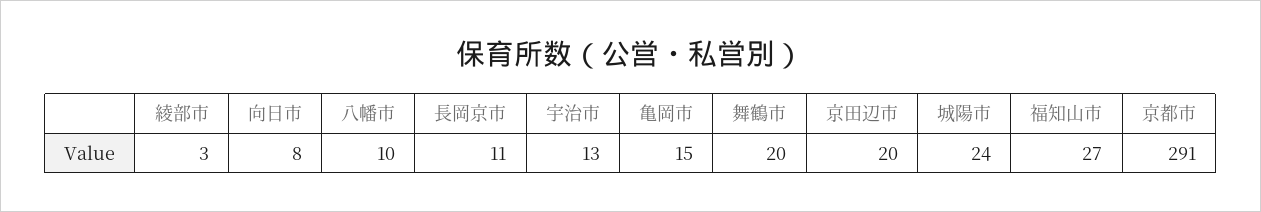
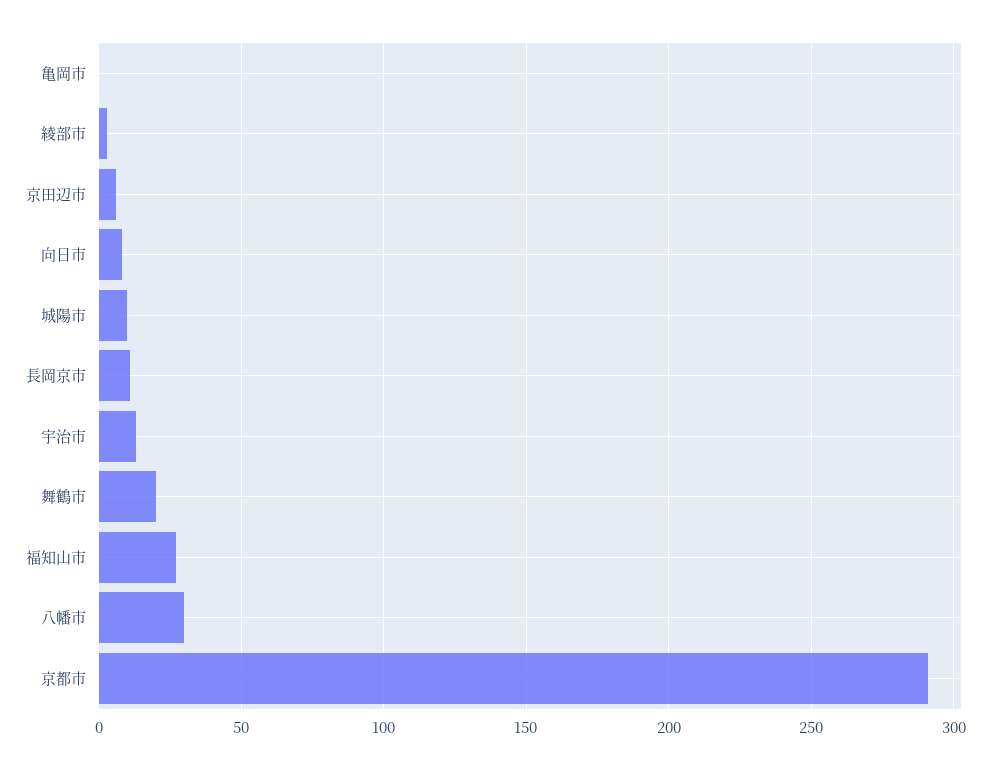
八幡市: 10 -> 30
亀岡市: 15 -> 0
京田辺市: 20 -> 5
城陽市: 24 -> 10

